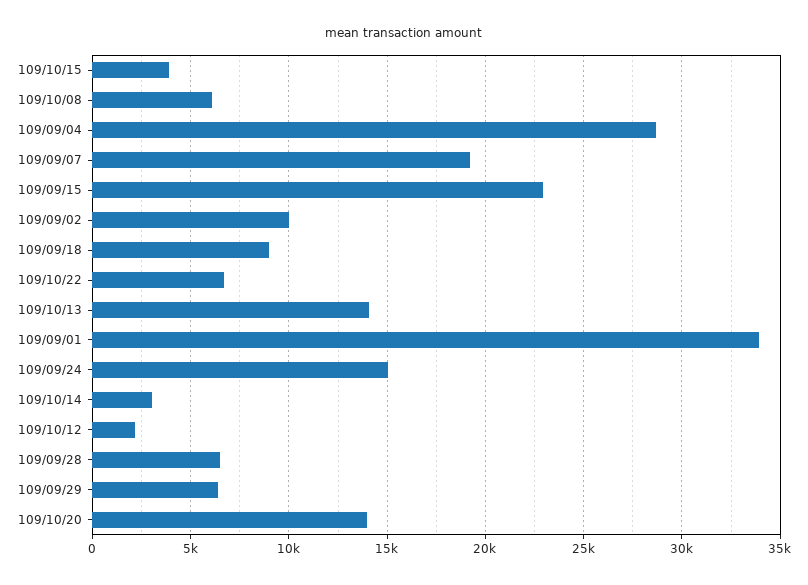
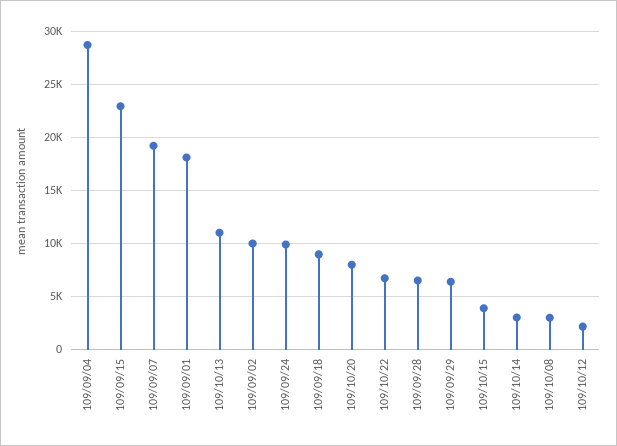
109/10/08: 6000 -> 3000
109/10/13: 14000 -> 11000
109/09/01: 34000 -> 18000
109/09/24: 15000 -> 10000
109/10/20: 14000 -> 8000

